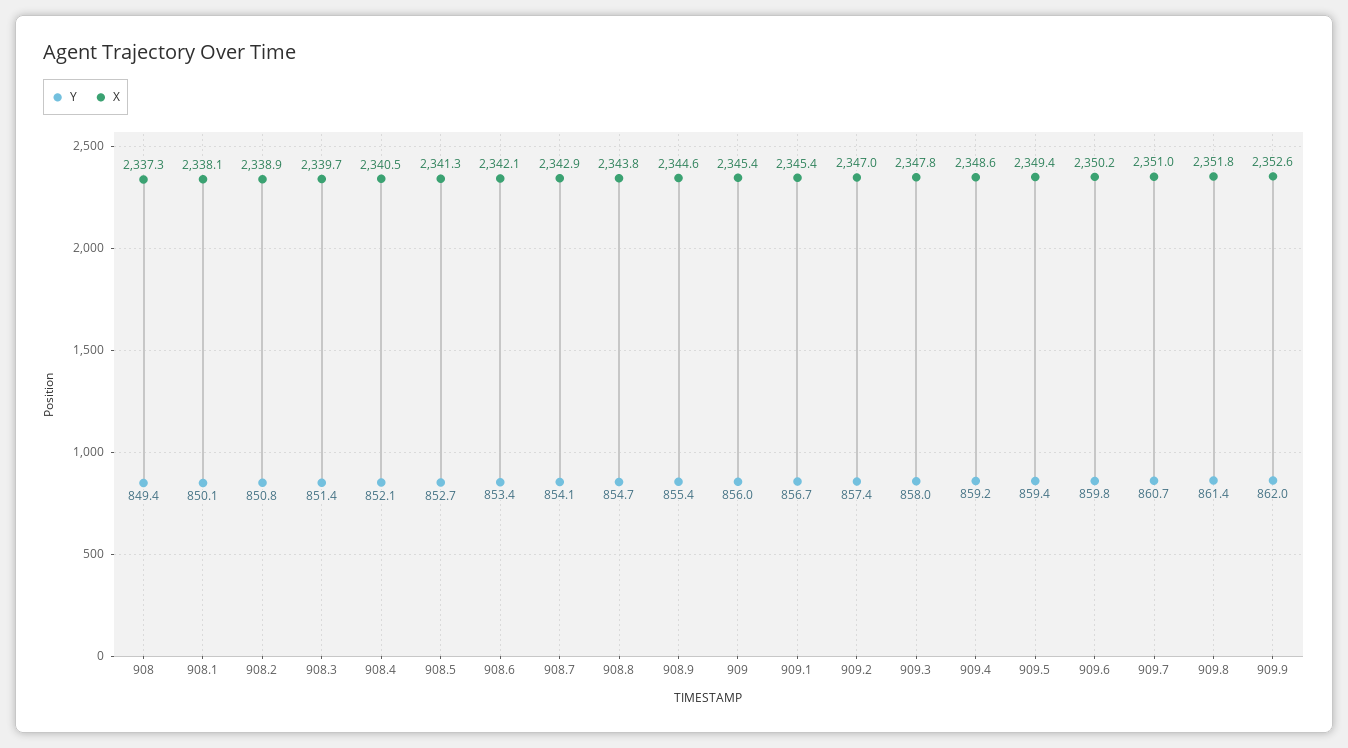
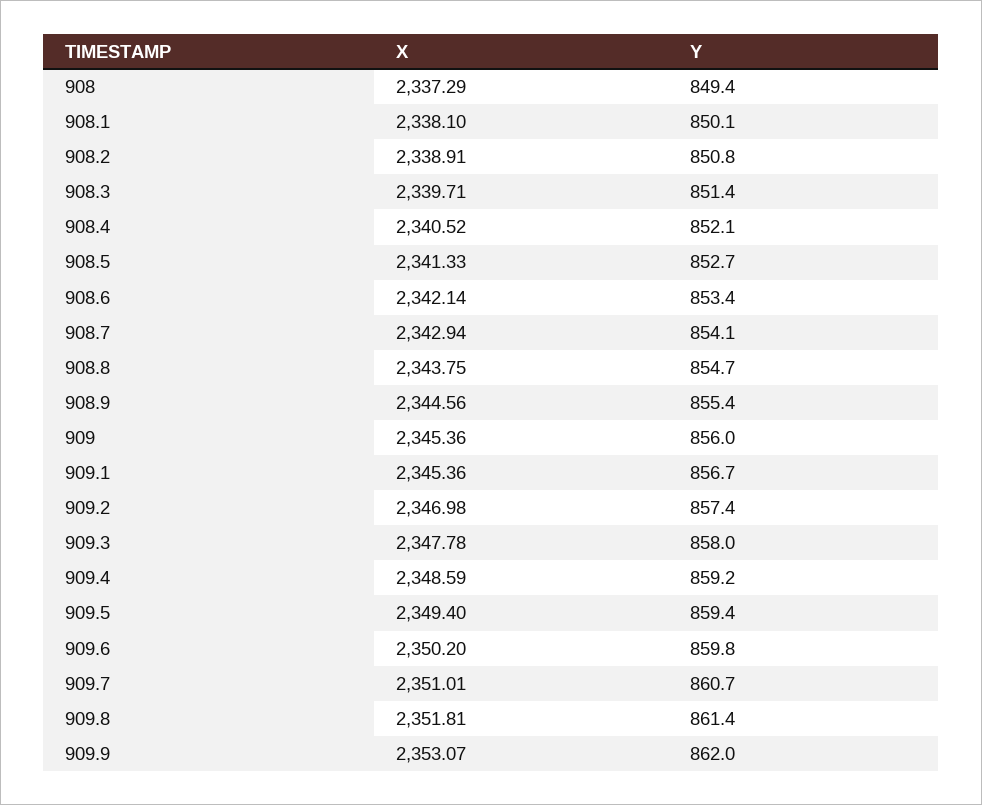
X, 909.9: 2352.6 -> 2353.07

